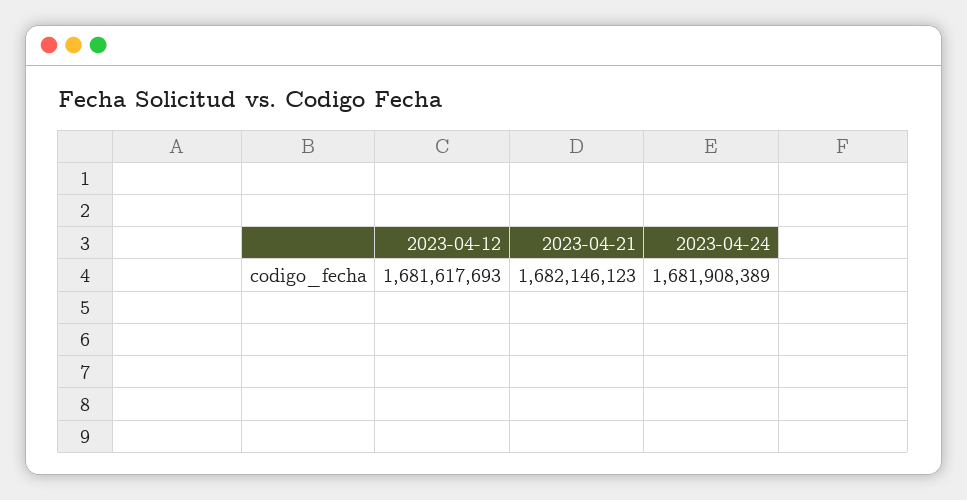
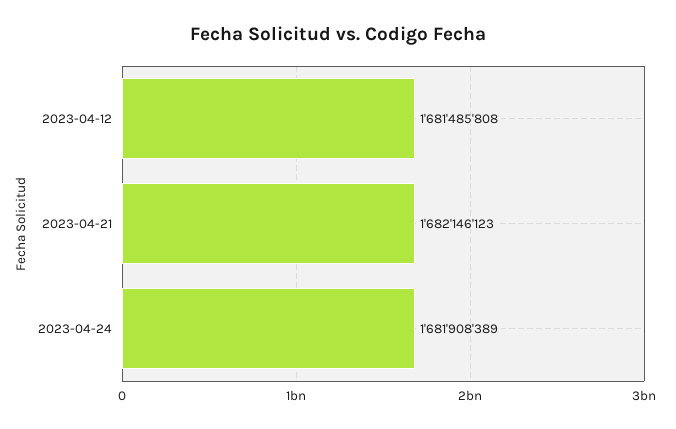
2023-04-12: 1681617693 -> 1681485808

